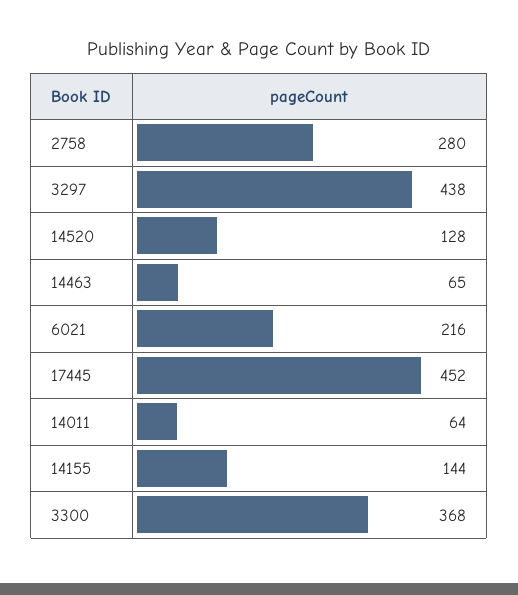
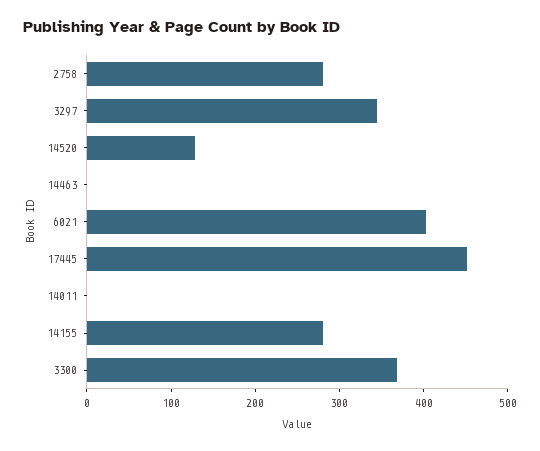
3297: 438 -> 340
14463: 65 -> 0
6021: 216 -> 400
14011: 64 -> 0
14155: 144 -> 280

